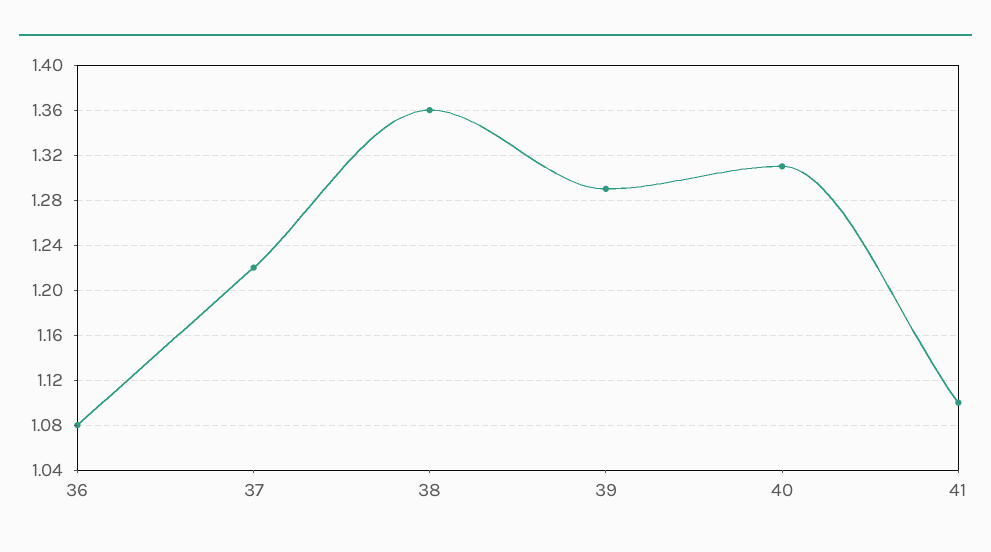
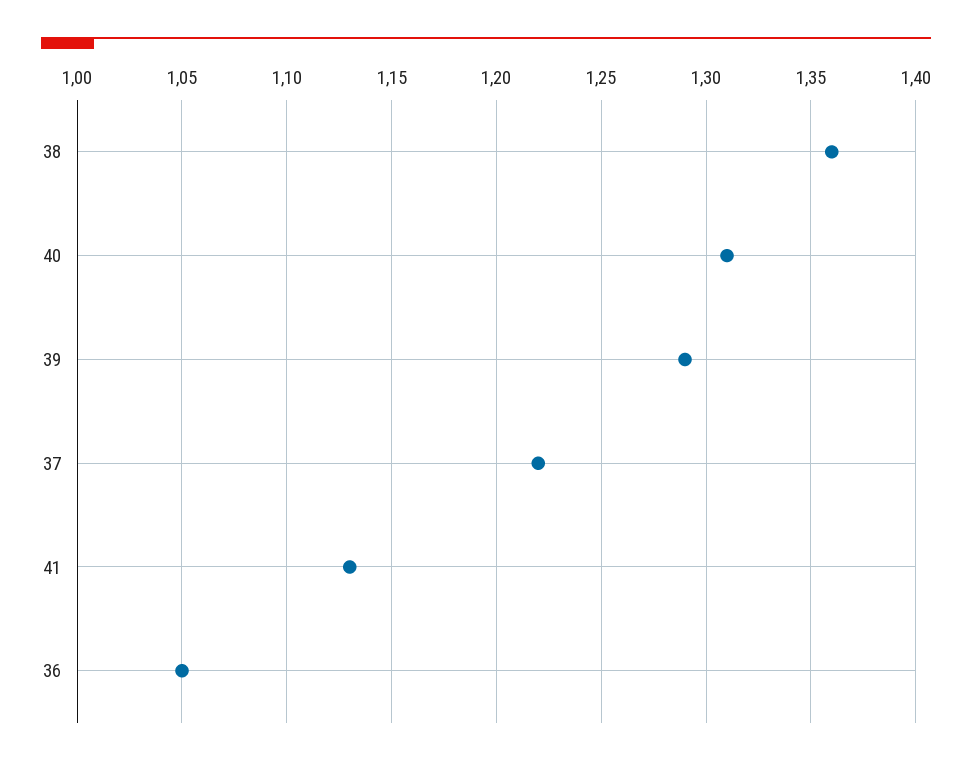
36: 1.08 -> 1.05
41: 1.1 -> 1.13

